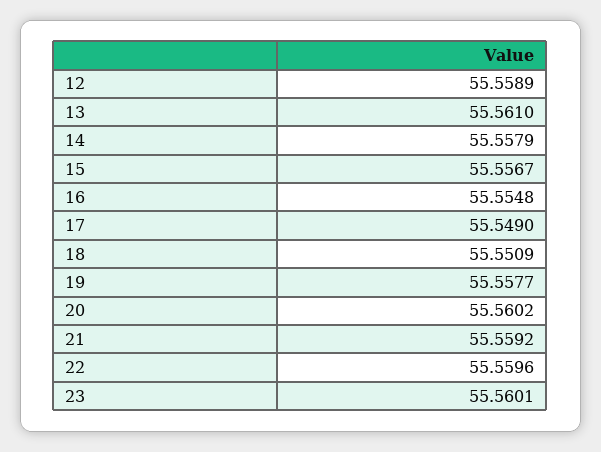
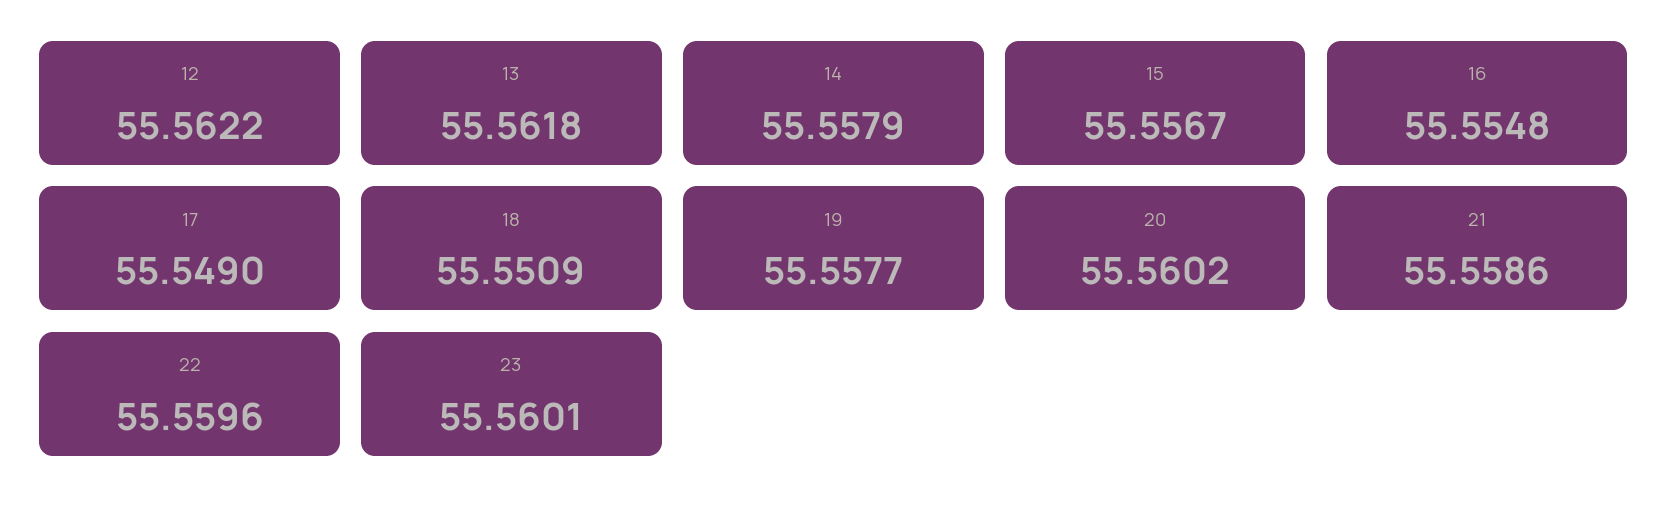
12: 55.5589 -> 55.5622
13: 55.561 -> 55.5618
21: 55.5592 -> 55.5586

